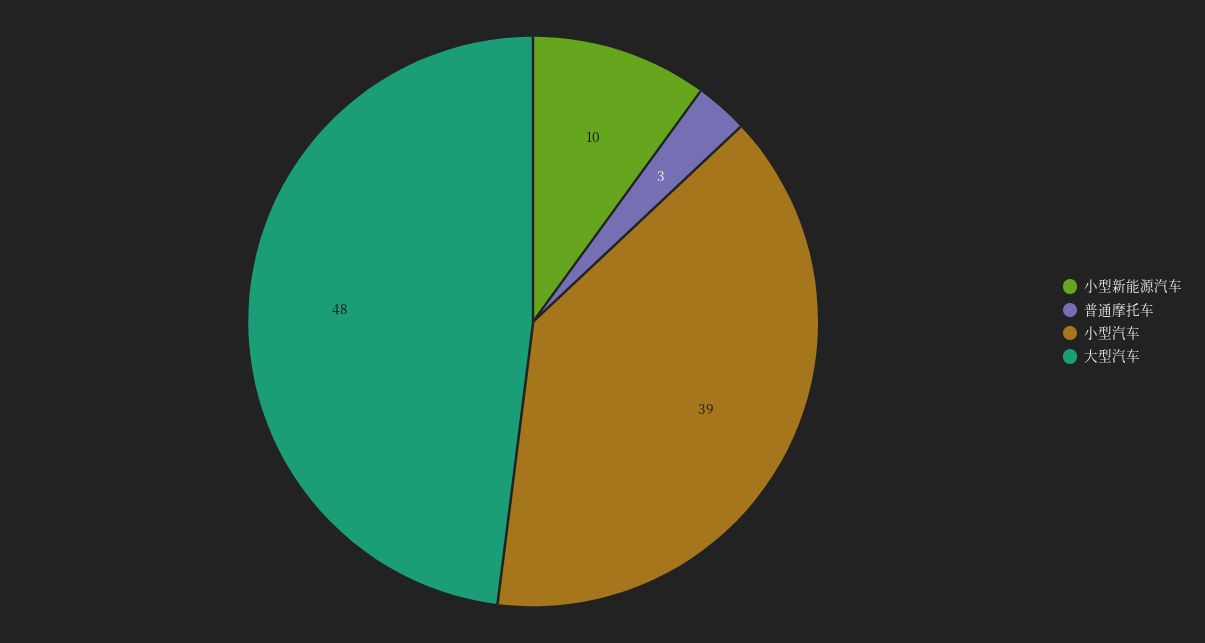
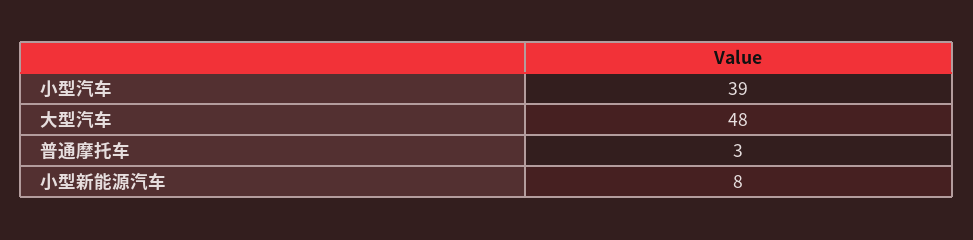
小型新能源汽车: 10 -> 8

